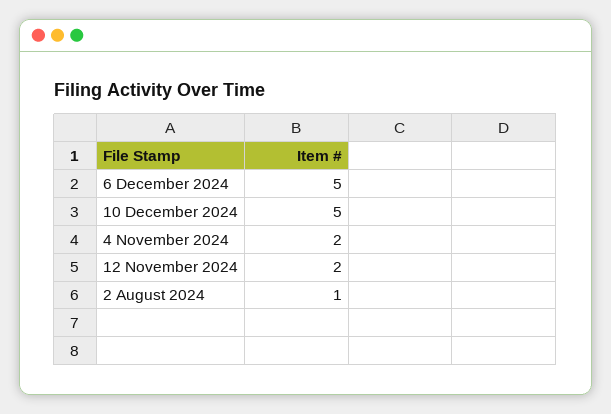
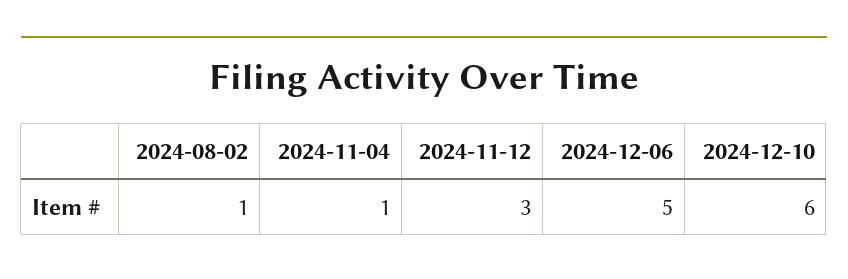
10 December 2024: 5 -> 6
4 November 2024: 2 -> 1
12 November 2024: 2 -> 3

